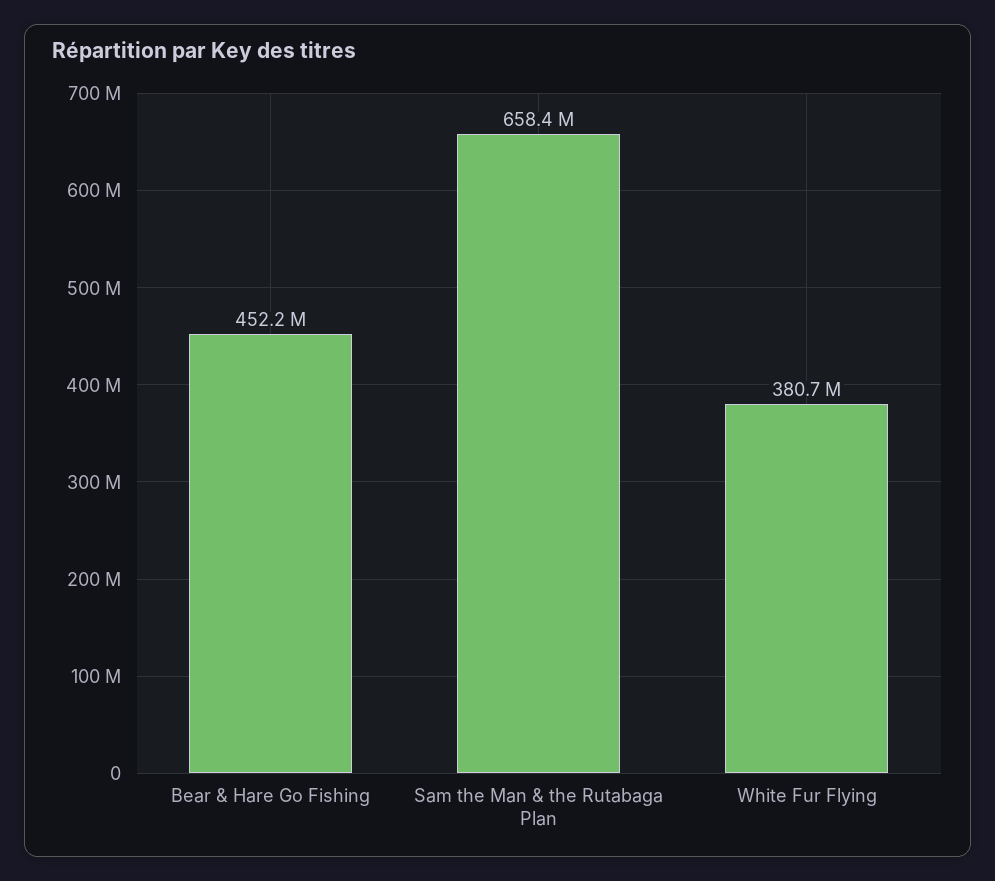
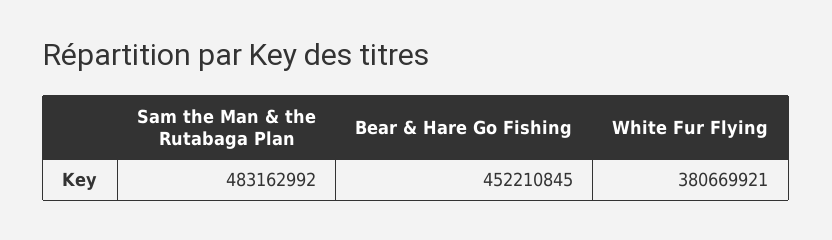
Sam the Man & the Rutabaga Plan: 658400000 -> 483162992

